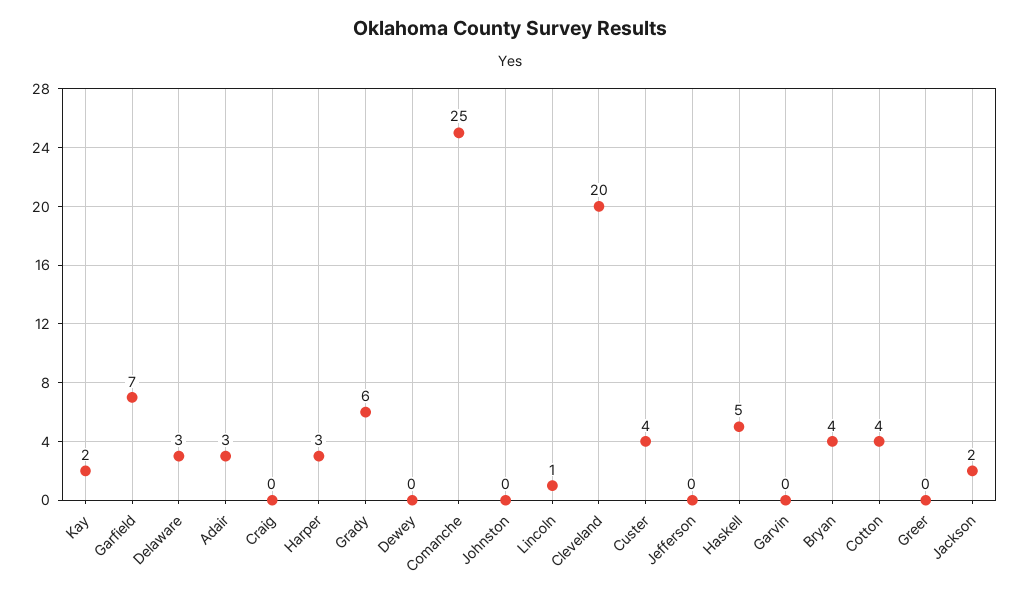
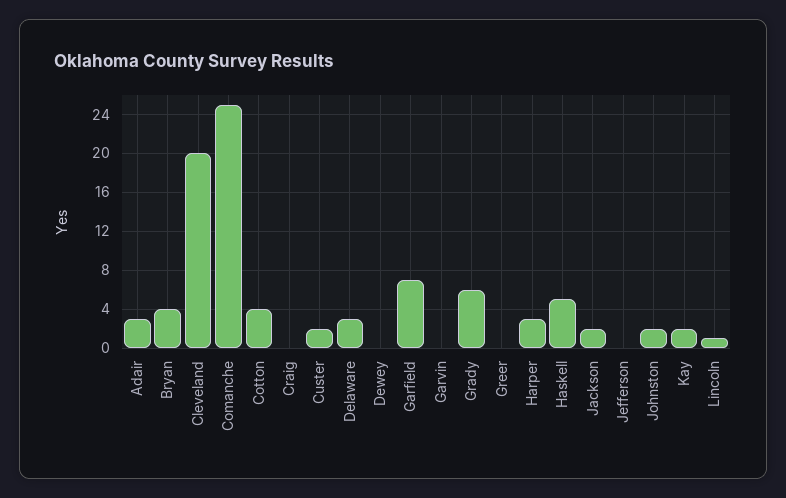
Johnston: 0 -> 2
Custer: 4 -> 2

